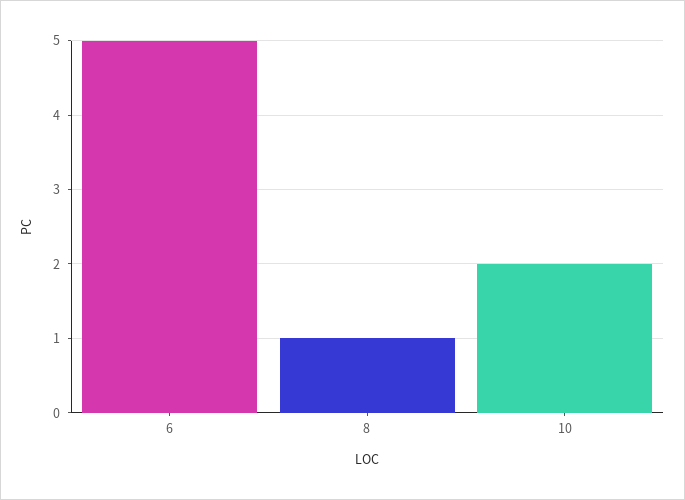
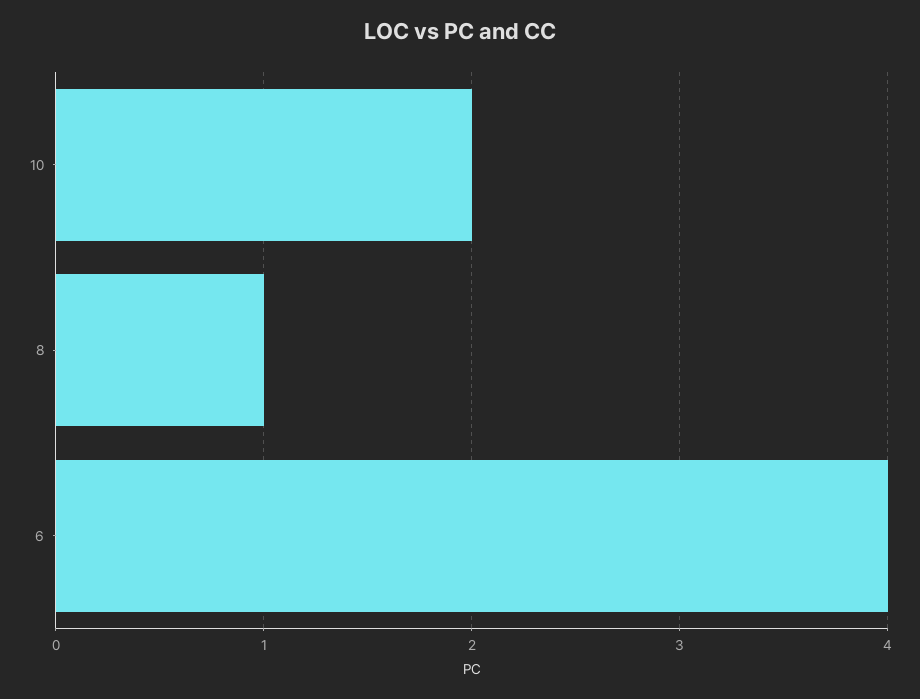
6: 5 -> 4

